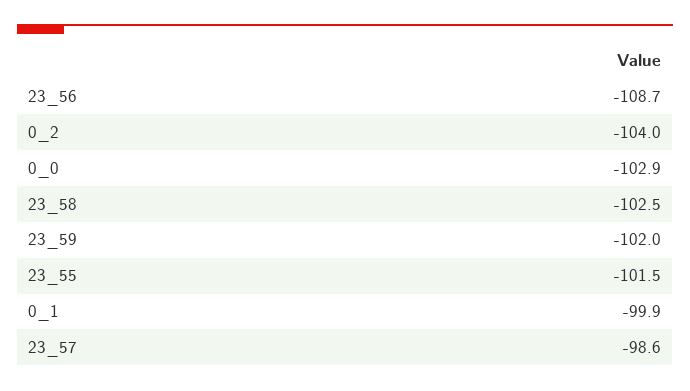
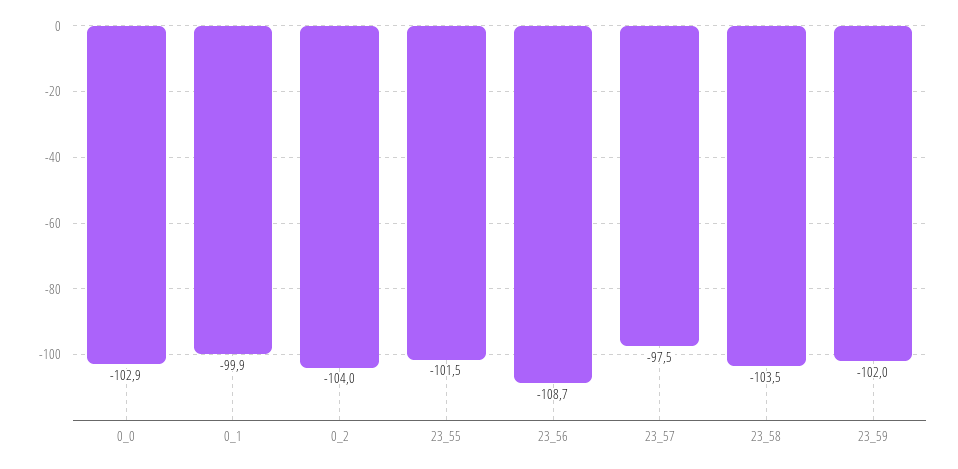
23_58: -102.5 -> -103.5
23_57: -98.6 -> -97.5

